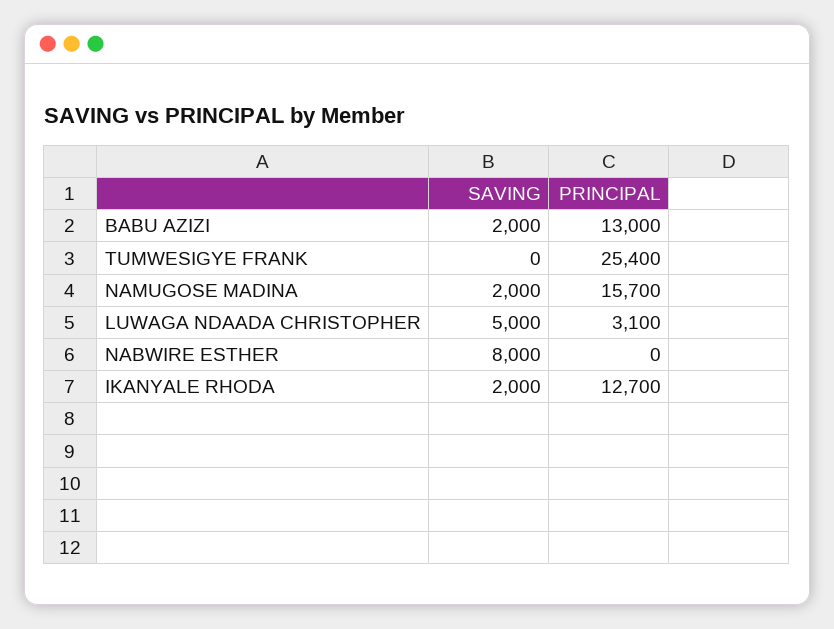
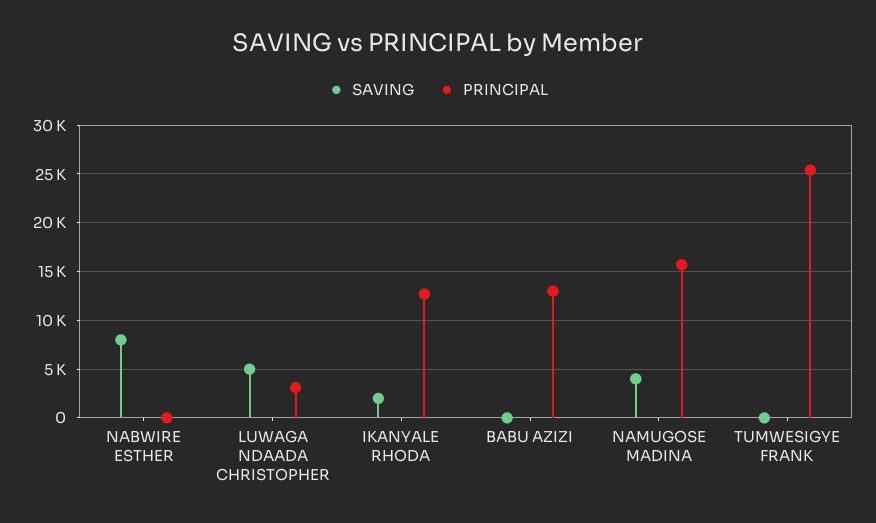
SAVING, BABU AZIZI: 2000 -> 0
SAVING, NAMUGOSE MADINA: 2000 -> 4000

